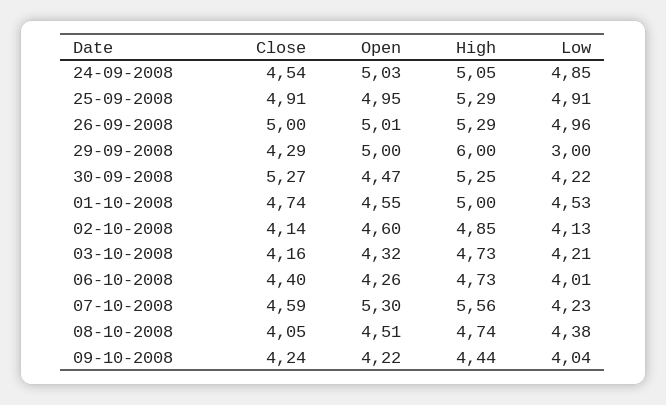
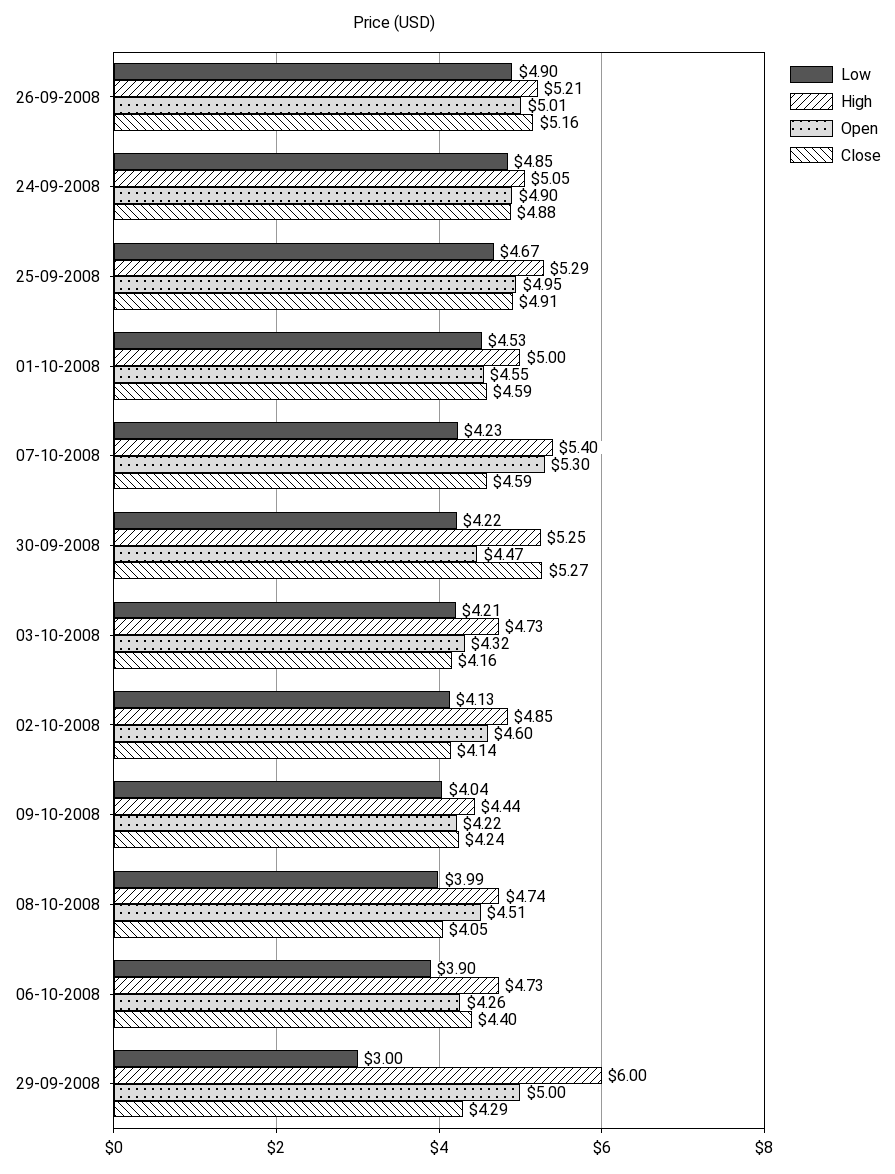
Close, 24-09-2008: 4.54 -> 4.88
Open, 24-09-2008: 5.03 -> 4.9
Low, 25-09-2008: 4.91 -> 4.67
Close, 26-09-2008: 5 -> 5.16
High, 26-09-2008: 5.29 -> 5.21
Low, 26-09-2008: 4.96 -> 4.9
Close, 01-10-2008: 4.74 -> 4.59
Low, 06-10-2008: 4.01 -> 3.9
High, 07-10-2008: 5.56 -> 5.4
Low, 08-10-2008: 4.38 -> 3.99

